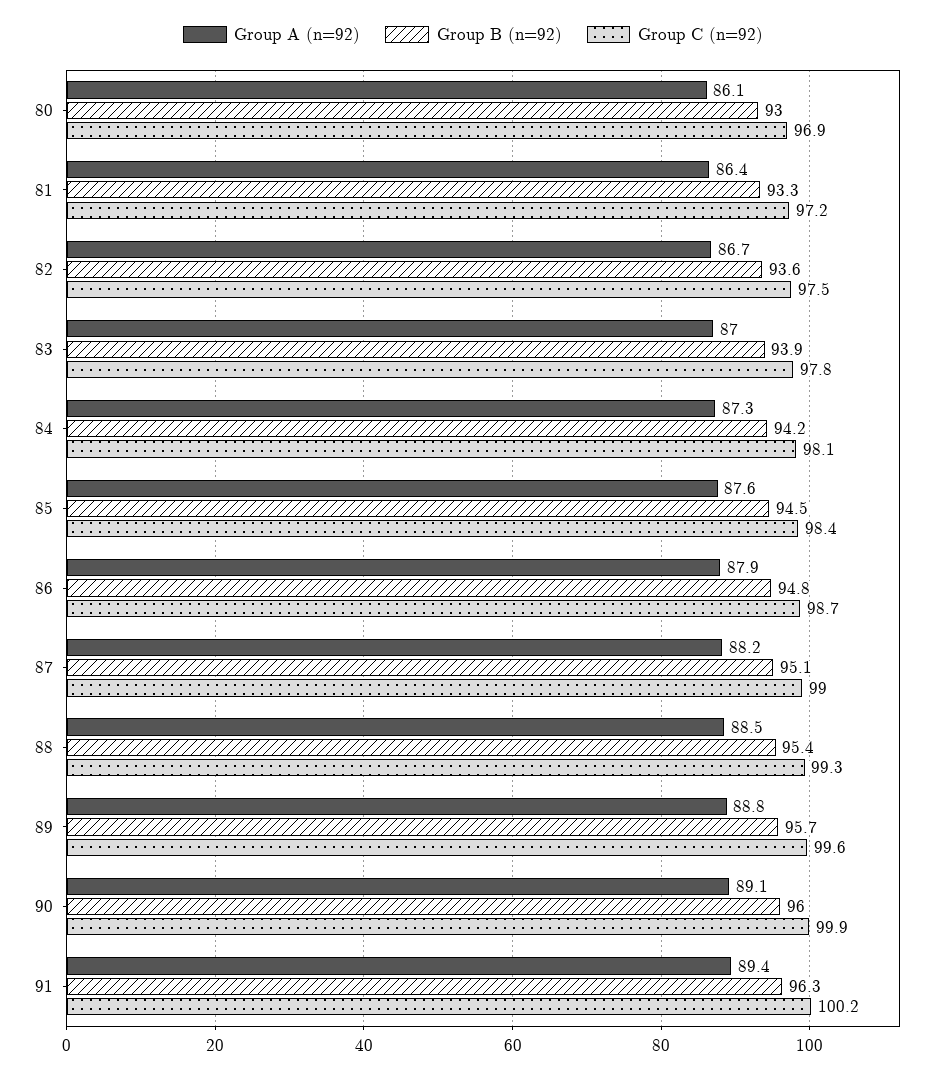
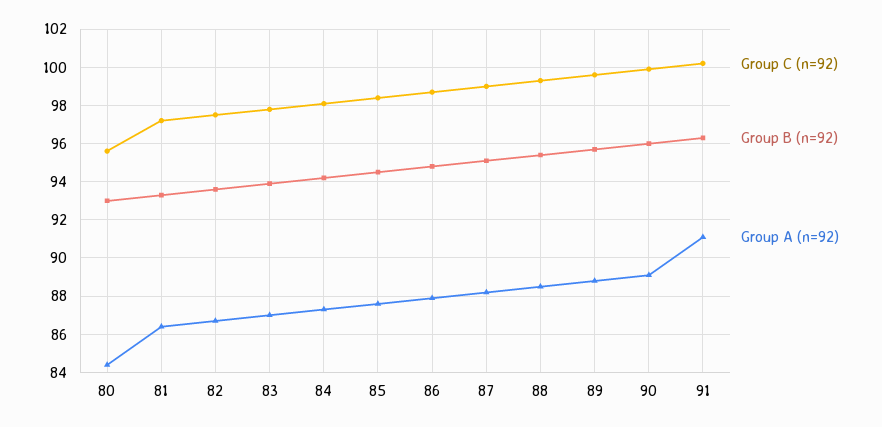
Group A (n=92), 80: 86.1 -> 84.5
Group C (n=92), 80: 96.9 -> 95.5
Group A (n=92), 91: 89.4 -> 91

